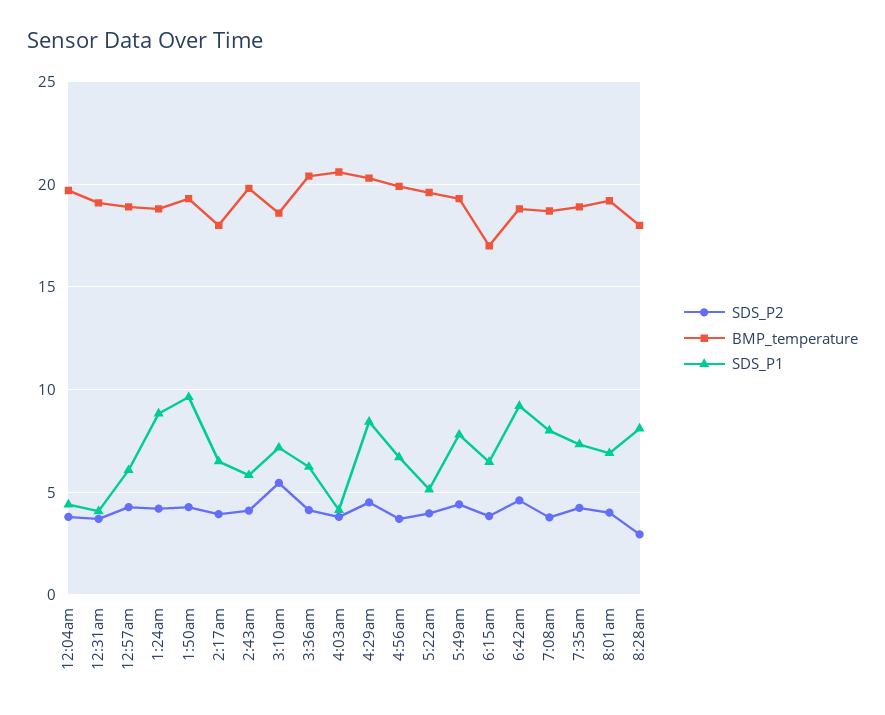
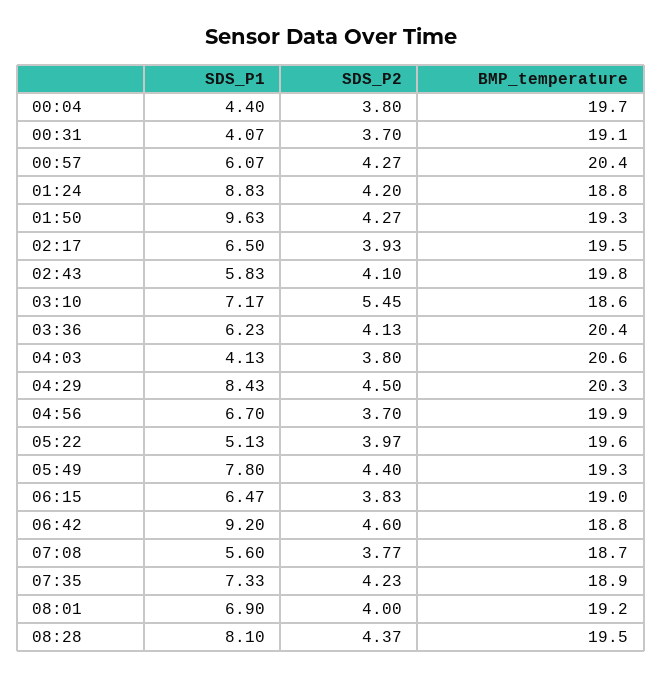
BMP_temperature, 12:57am: 19 -> 20.4
BMP_temperature, 2:17am: 18 -> 19.5
BMP_temperature, 6:15am: 17 -> 19
SDS_P1, 7:08am: 8 -> 5.6
SDS_P2, 8:28am: 3 -> 4.37
BMP_temperature, 8:28am: 18 -> 19.5

